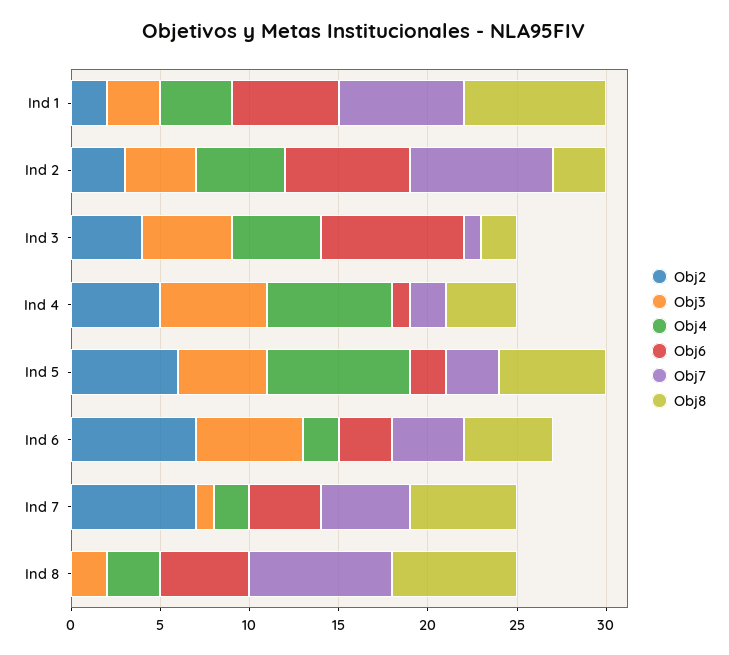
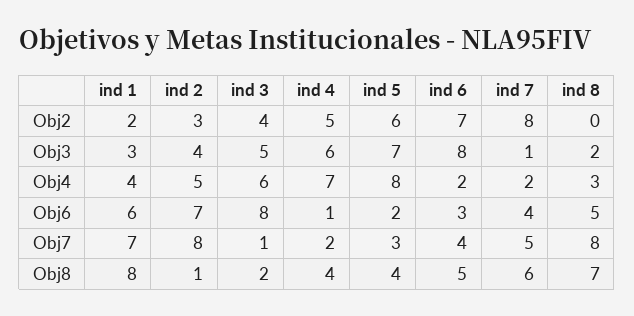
Obj8, Ind 2: 3 -> 1
Obj4, Ind 3: 5 -> 6
Obj3, Ind 5: 5 -> 7
Obj8, Ind 5: 6 -> 4
Obj3, Ind 6: 6 -> 8
Obj2, Ind 7: 7 -> 8

